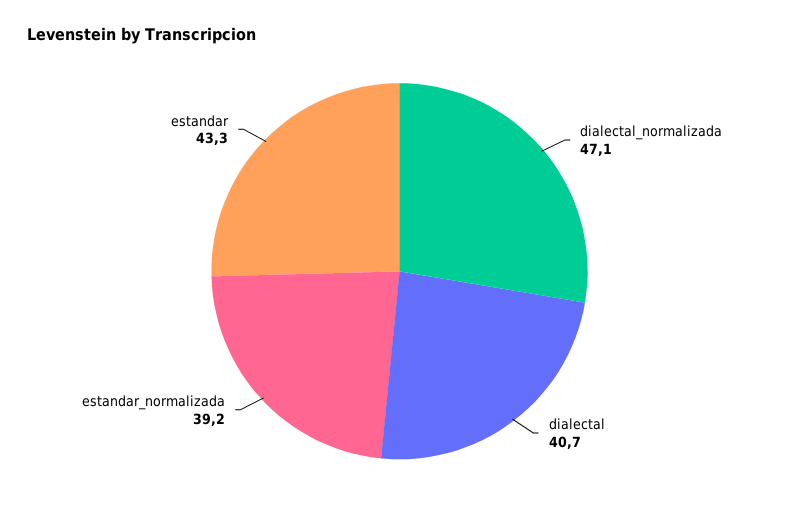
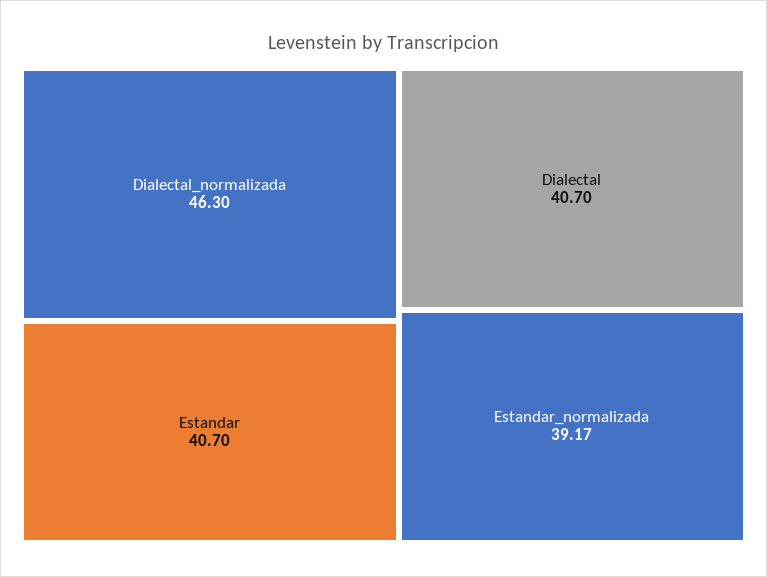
dialectal_normalizada: 47.1 -> 46.3
estandar: 43.3 -> 40.7

